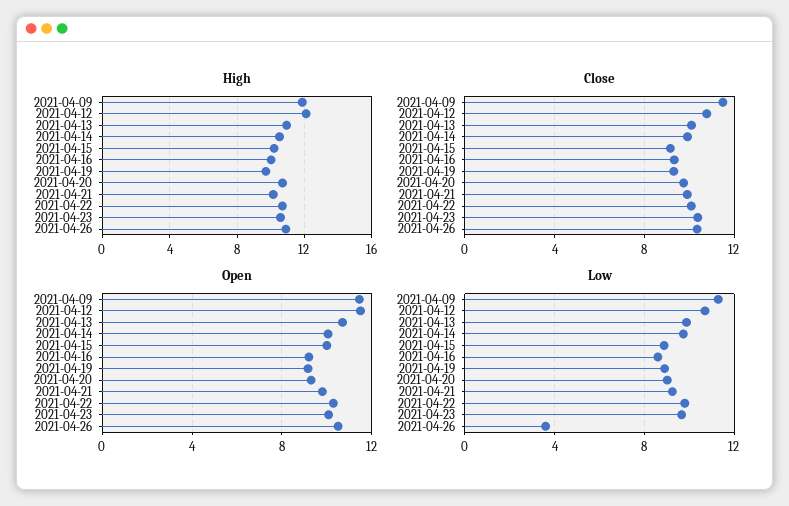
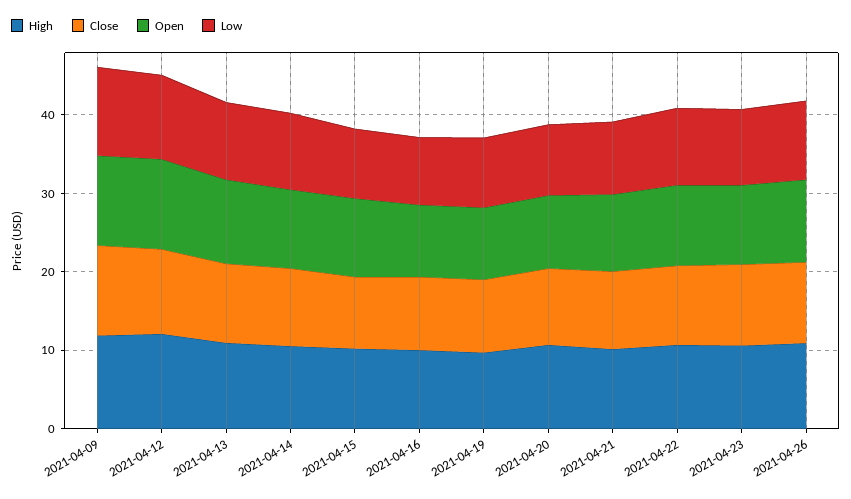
Low, 2021-04-26: 3.5 -> 10

